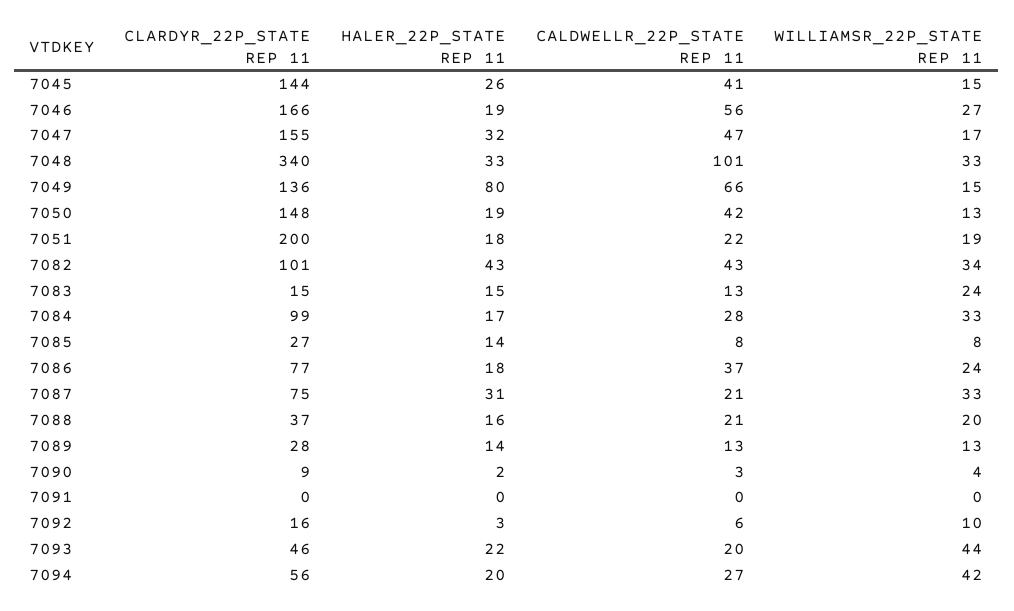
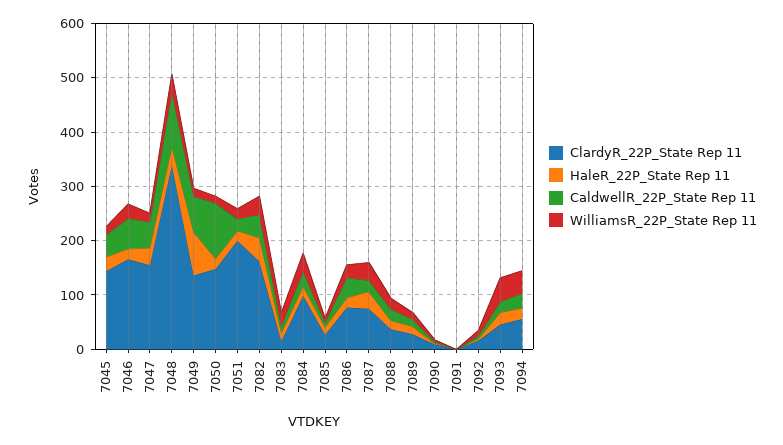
CALDWELLR_22P_STATE REP 11, 7050: 42 -> 100
CLARDYR_22P_STATE REP 11, 7082: 101 -> 160

